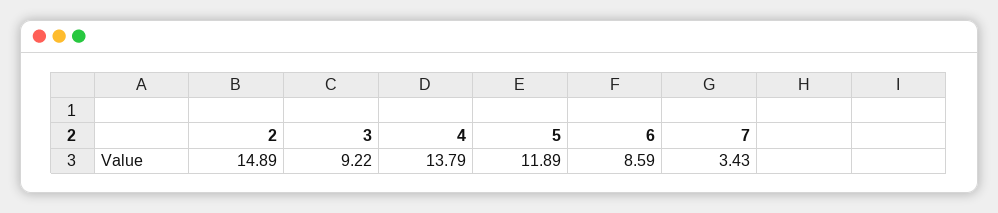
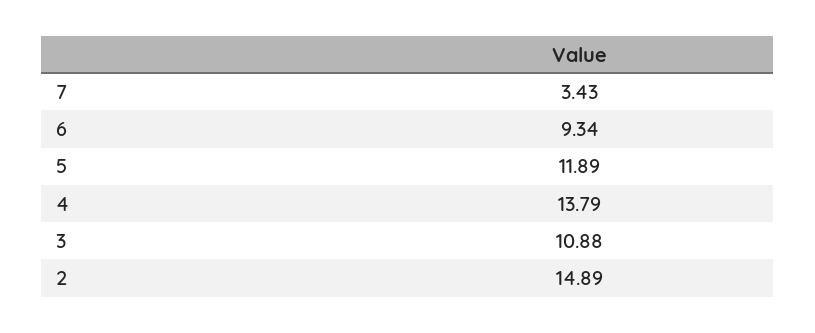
3: 9.22 -> 10.88
6: 8.59 -> 9.34

